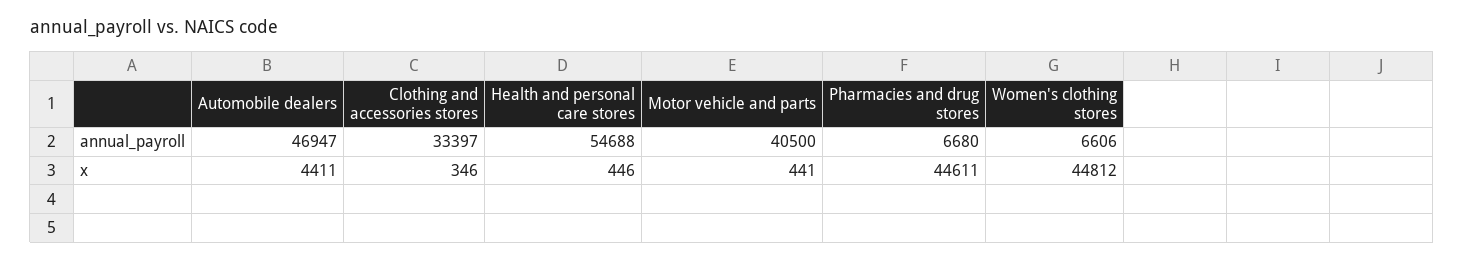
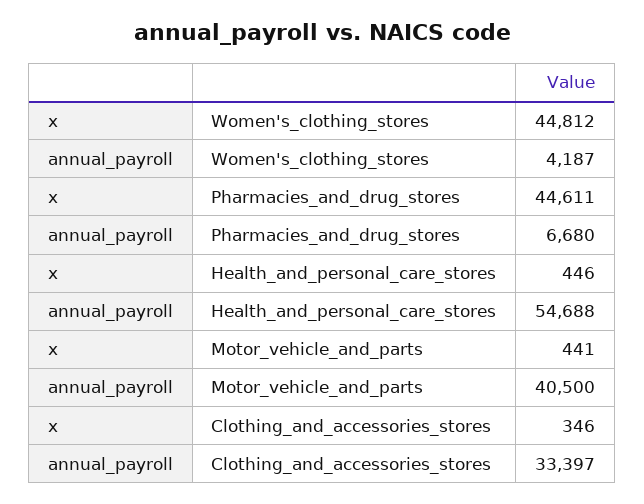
Automobile dealers, annual_payroll: 46947 -> none
Women's clothing stores, annual_payroll: 6606 -> 4187
Automobile dealers, x: 4411 -> none

